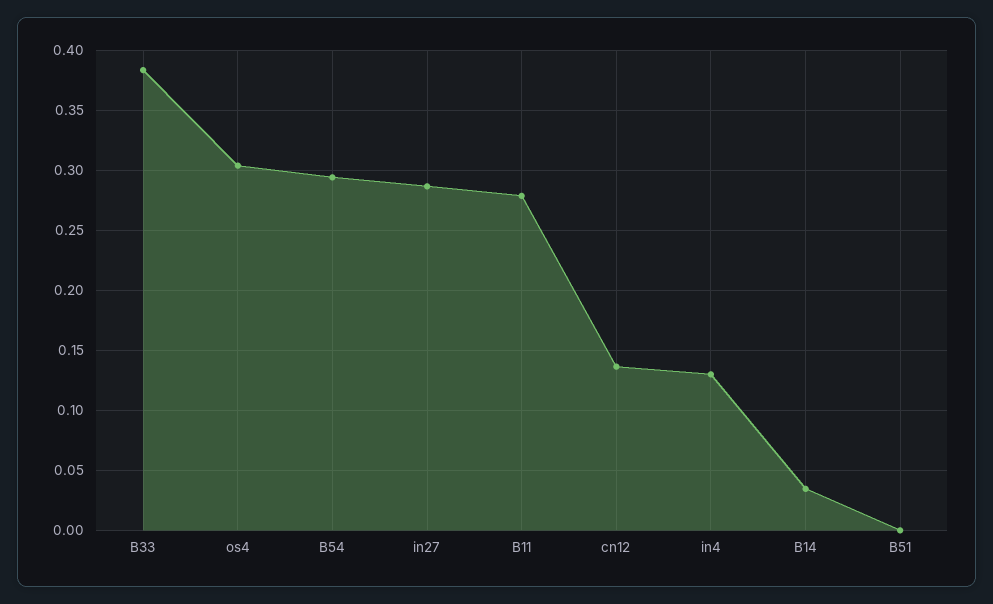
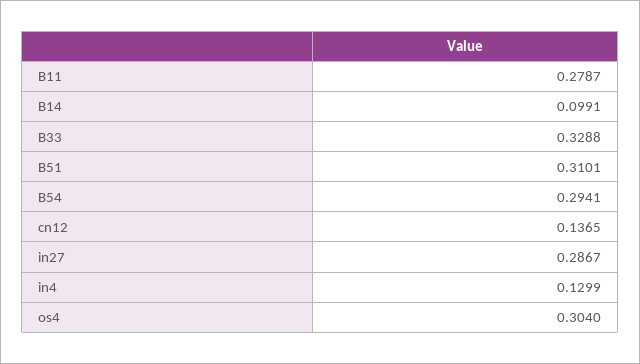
B33: 0.385 -> 0.3288
B14: 0.035 -> 0.0991
B51: 0 -> 0.3101

